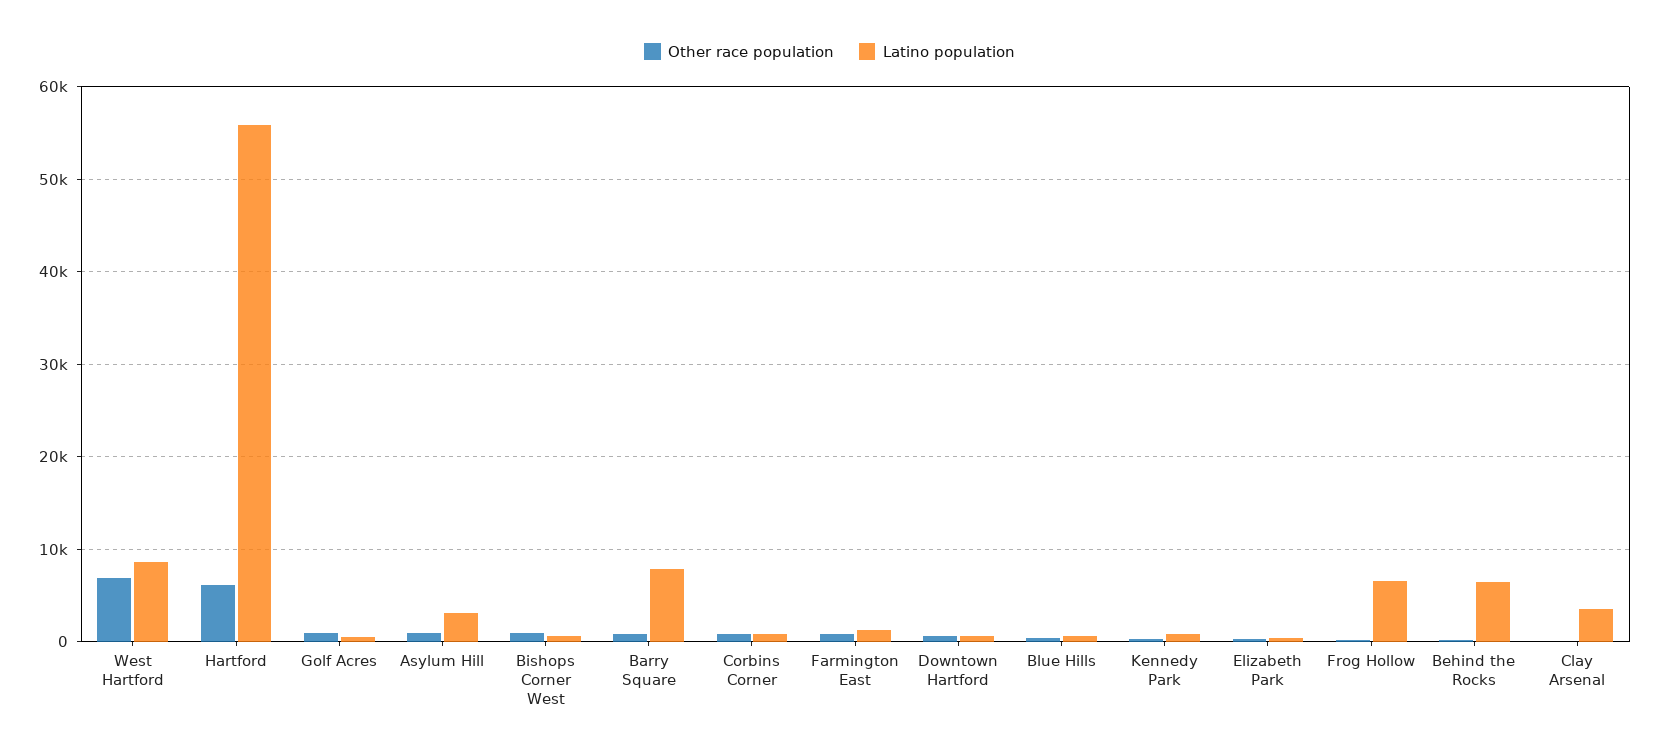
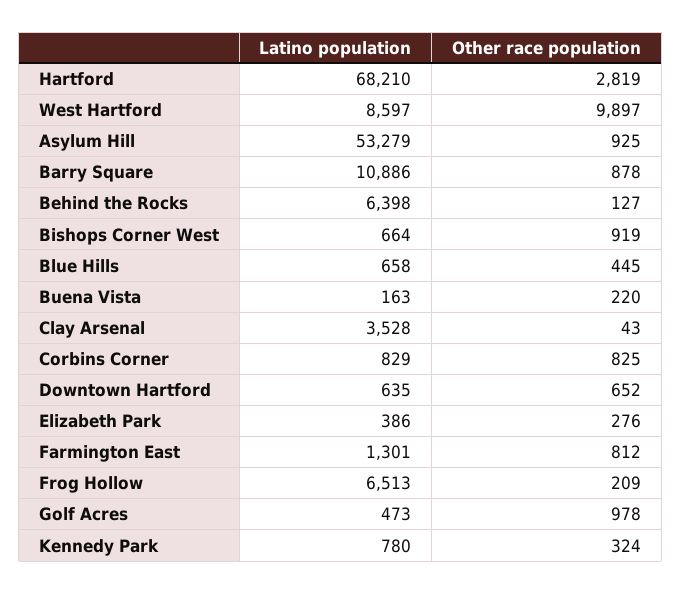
Other race population, West Hartford: 7000 -> 9897
Other race population, Hartford: 6000 -> 2819
Latino population, Hartford: 56000 -> 68210
Latino population, Asylum Hill: 3000 -> 53279
Latino population, Barry Square: 8000 -> 10886
Latino population, Buena Vista: none -> 163
Other race population, Buena Vista: none -> 220

